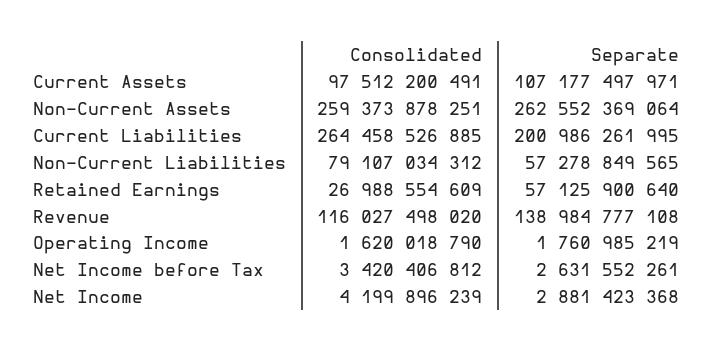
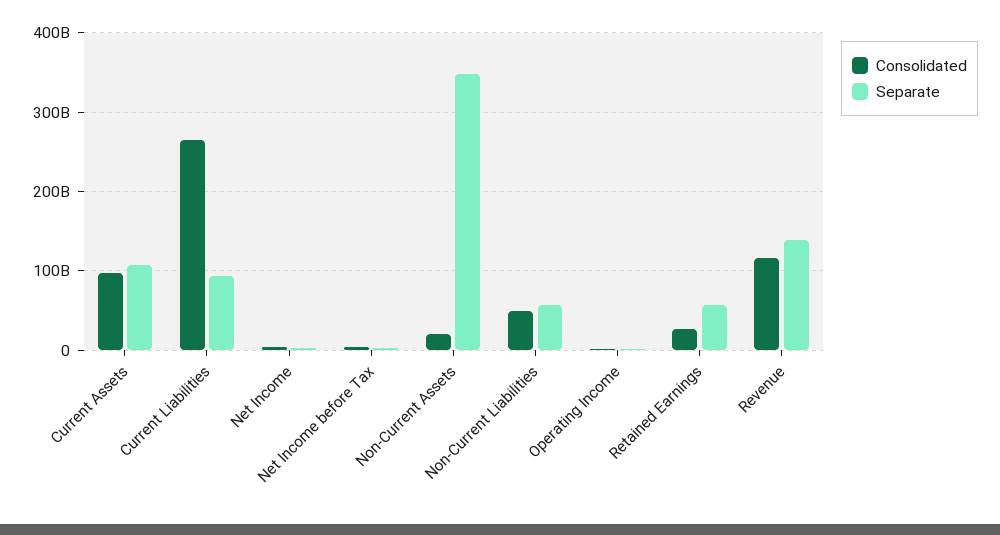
Consolidated, Non-Current Assets: 259373878251 -> 20000000000
Separate, Non-Current Assets: 262552369064 -> 350000000000
Separate, Current Liabilities: 200986261995 -> 90000000000
Consolidated, Non-Current Liabilities: 79107034312 -> 50000000000

